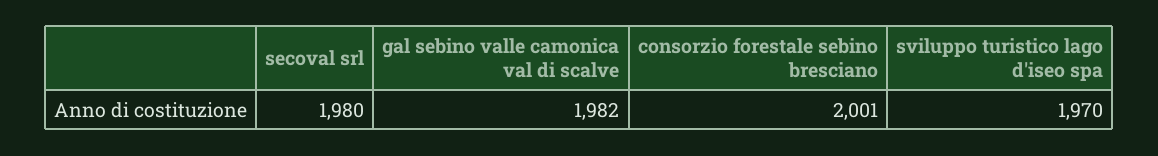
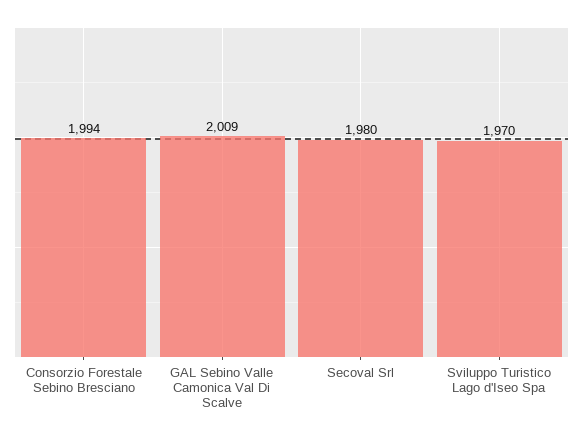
gal sebino valle camonica val di scalve: 1982 -> 2009
consorzio forestale sebino bresciano: 2001 -> 1994

